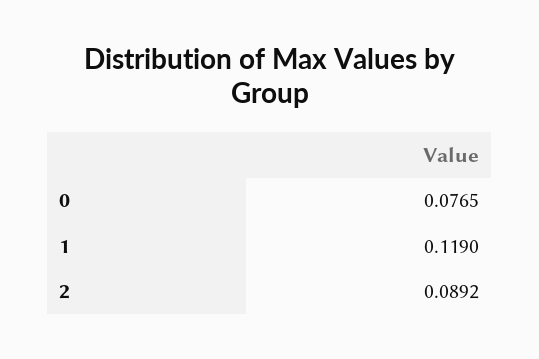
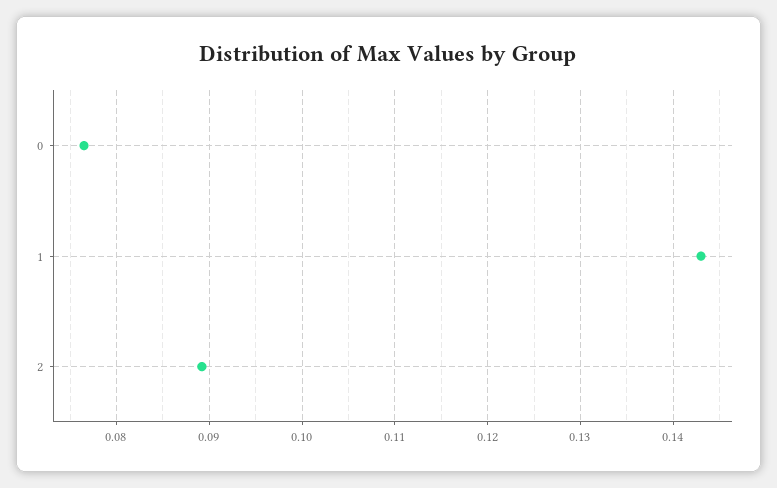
1: 0.119 -> 0.143

